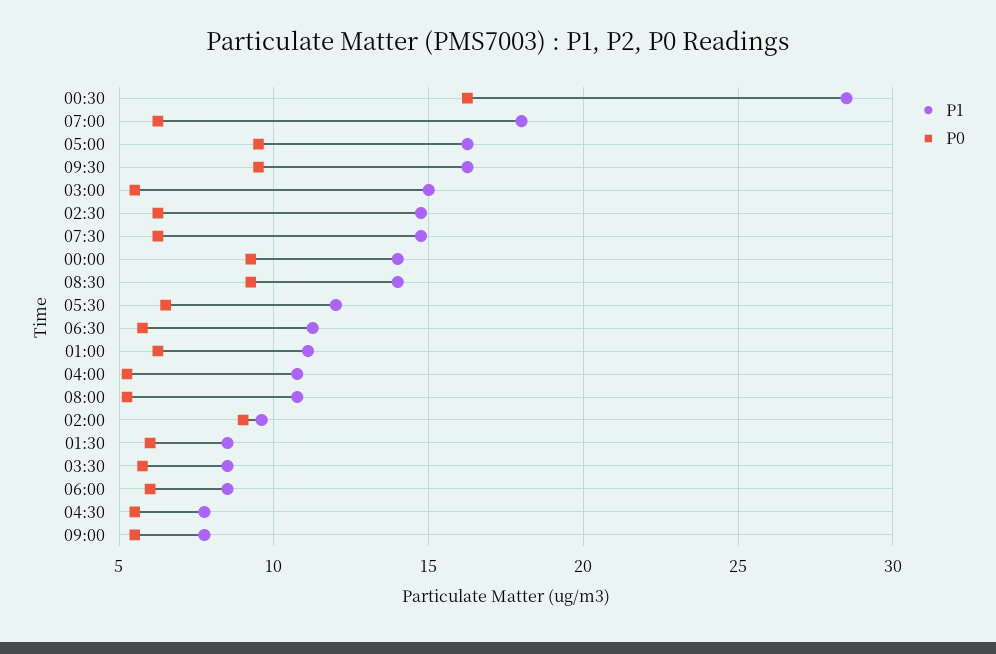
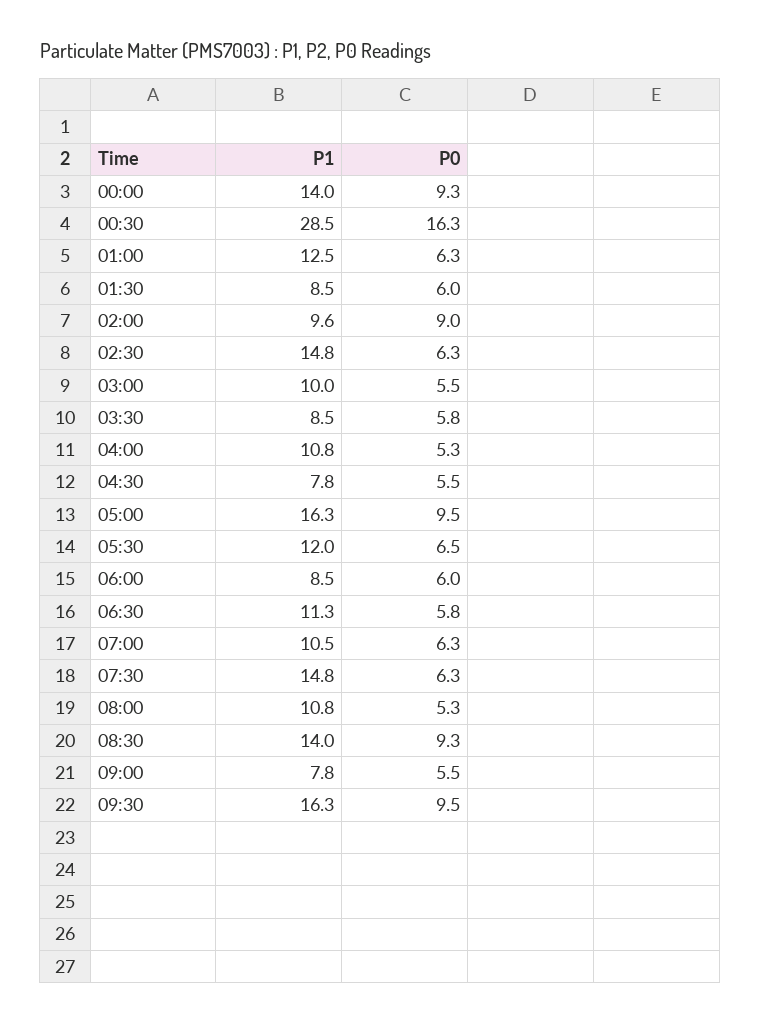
P1, 07:00: 18 -> 10.5
P1, 03:00: 15 -> 10
P1, 01:00: 11 -> 12.5

